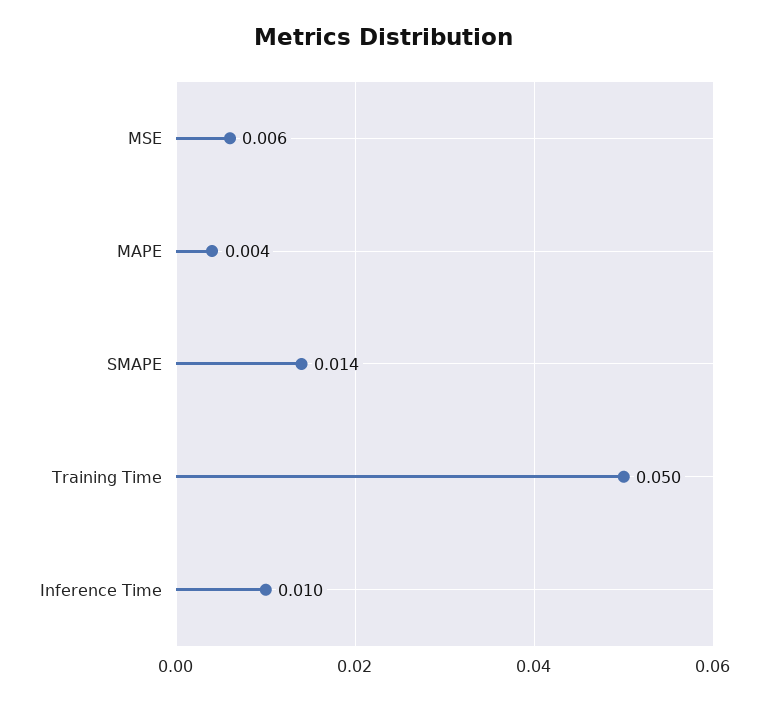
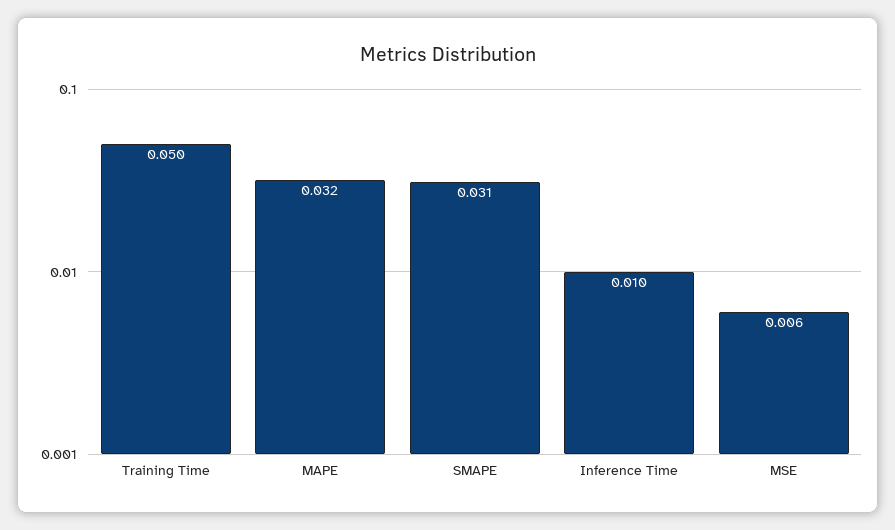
MAPE: 0.004 -> 0.032
SMAPE: 0.014 -> 0.031

